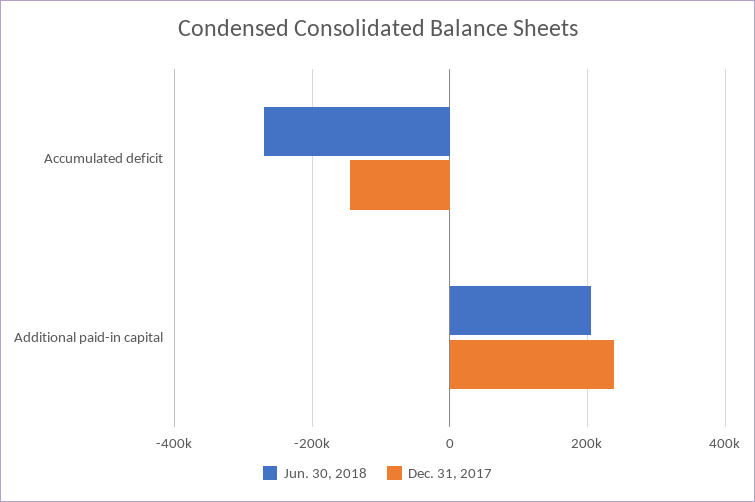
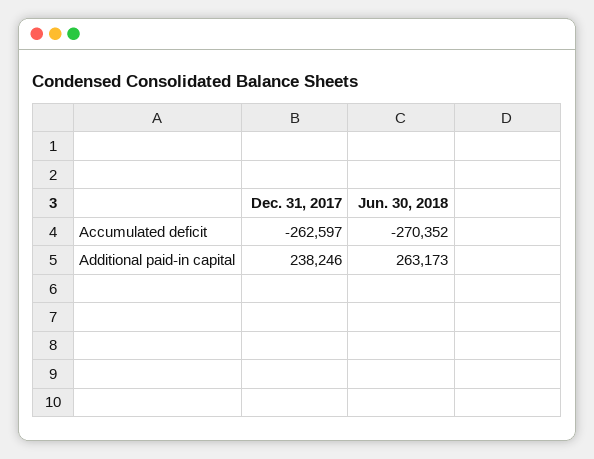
Dec. 31, 2017, Accumulated deficit: -140000 -> -262597
Jun. 30, 2018, Additional paid-in capital: 200000 -> 263173

